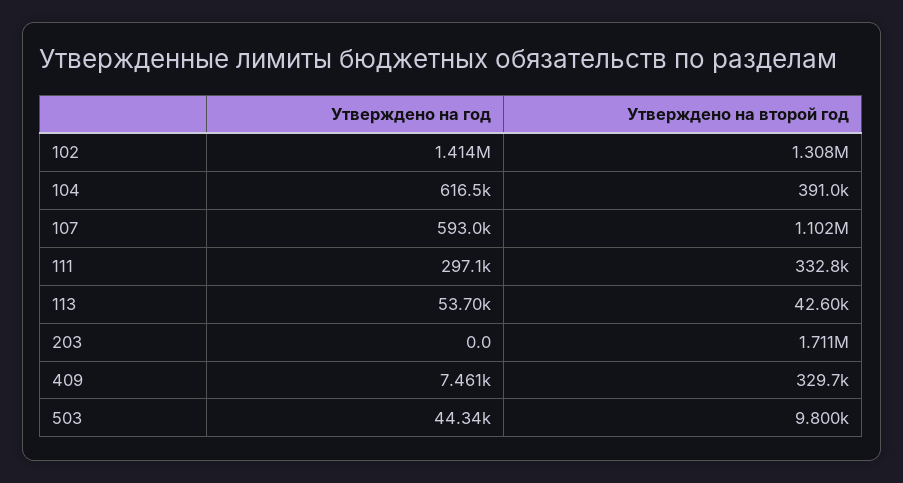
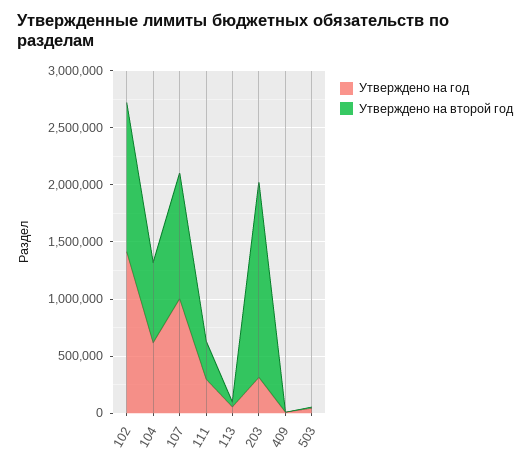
Утверждено на второй год, 104: 391000 -> 700000
Утверждено на год, 107: 593000 -> 1000000
Утверждено на год, 203: 0 -> 300000
Утверждено на второй год, 409: 329700 -> 0

